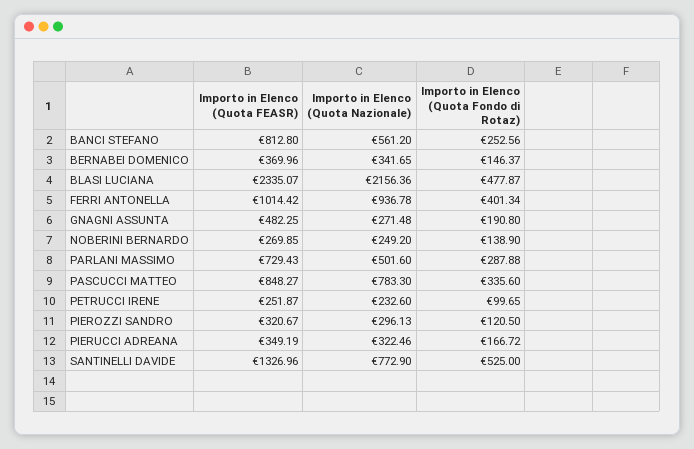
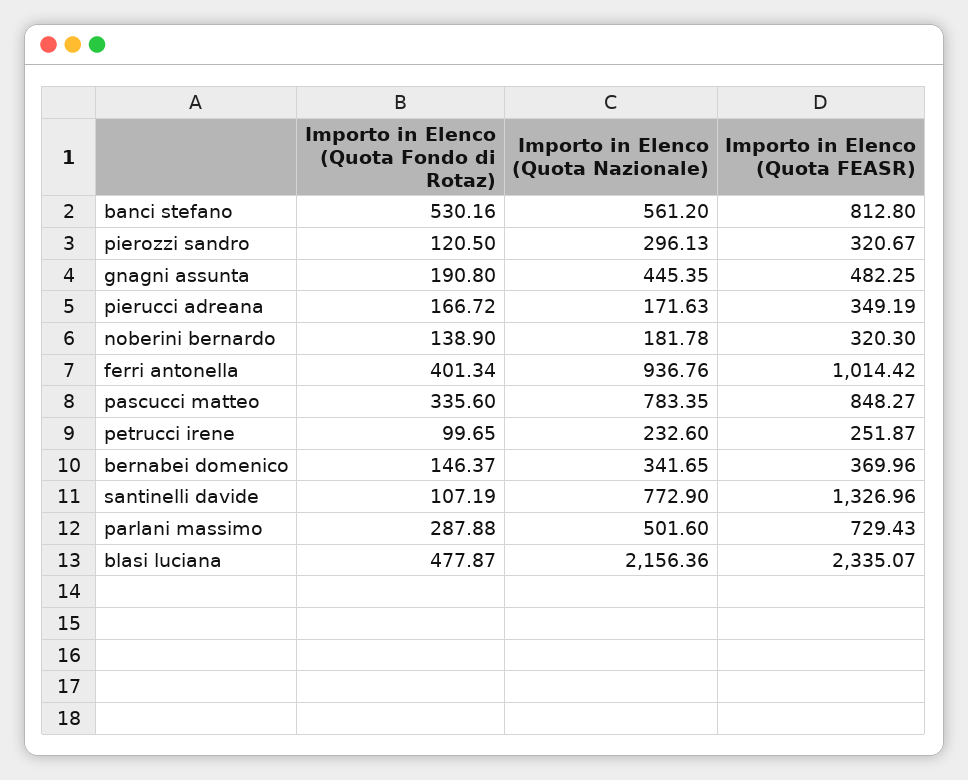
Importo in Elenco (Quota Fondo di Rotaz), BANCI STEFANO: 252.56 -> 530.16
Importo in Elenco (Quota Nazionale), FERRI ANTONELLA: 936.78 -> 936.76
Importo in Elenco (Quota Nazionale), GNAGNI ASSUNTA: 271.48 -> 445.35
Importo in Elenco (Quota FEASR), NOBERINI BERNARDO: 269.85 -> 320.3
Importo in Elenco (Quota Nazionale), NOBERINI BERNARDO: 249.2 -> 181.78
Importo in Elenco (Quota Nazionale), PASCUCCI MATTEO: 783.3 -> 783.35
Importo in Elenco (Quota Nazionale), PIERUCCI ADREANA: 322.46 -> 171.63
Importo in Elenco (Quota Fondo di Rotaz), SANTINELLI DAVIDE: 525 -> 107.19

